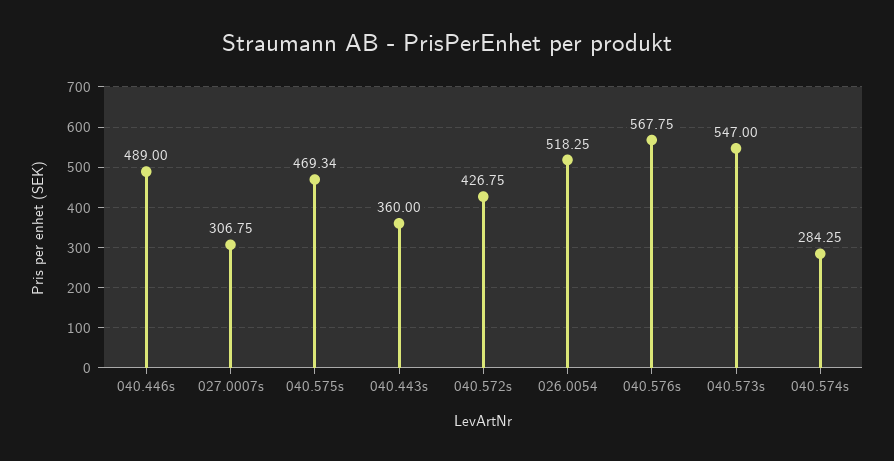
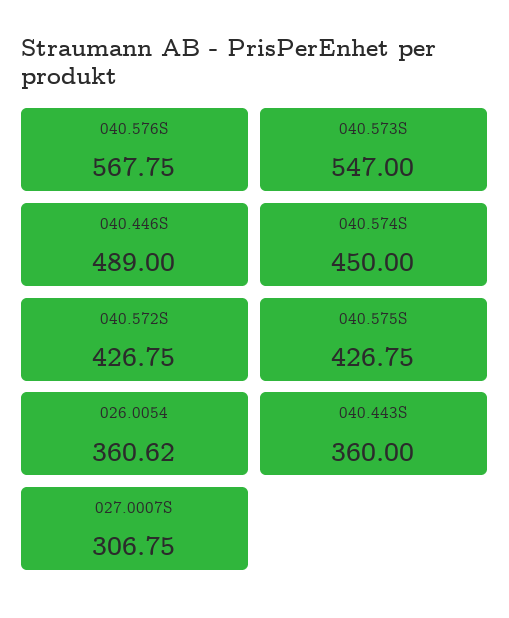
040.575s: 469.34 -> 426.75
026.0054: 518.25 -> 360.62
040.574s: 284.25 -> 450

